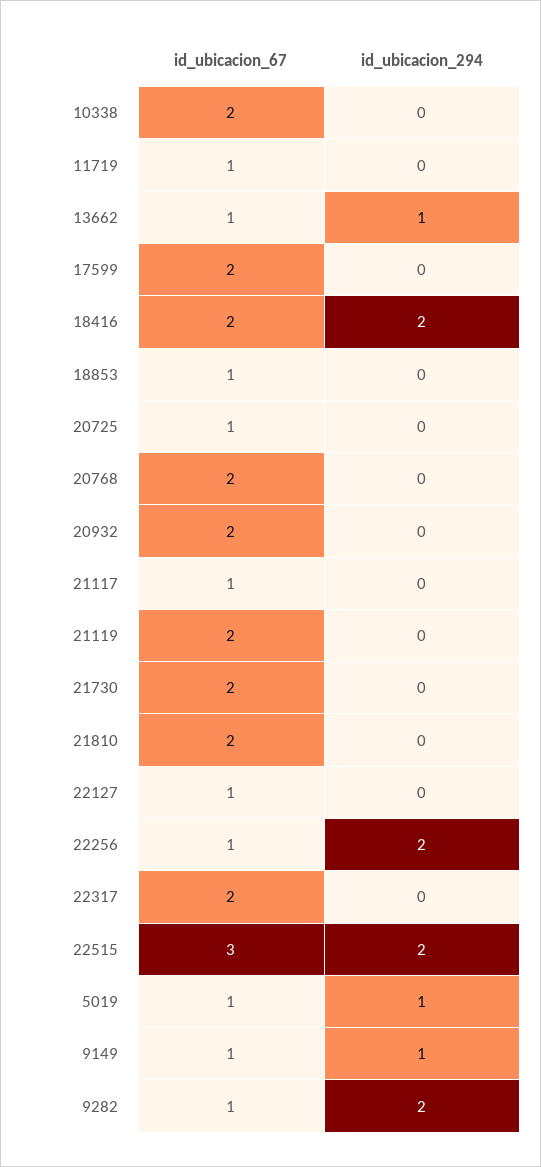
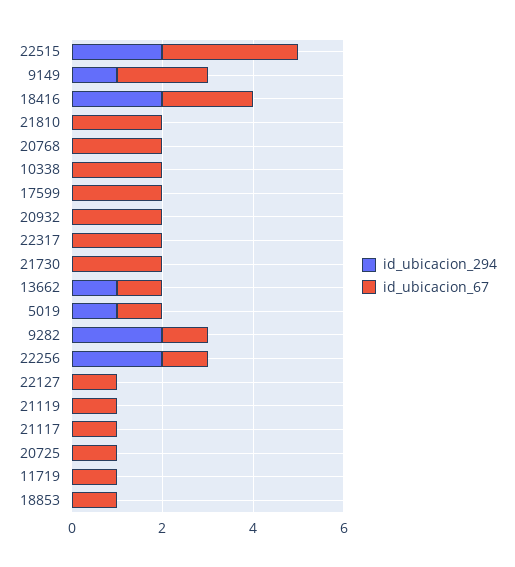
id_ubicacion_67, 21119: 2 -> 1
id_ubicacion_67, 9149: 1 -> 2

